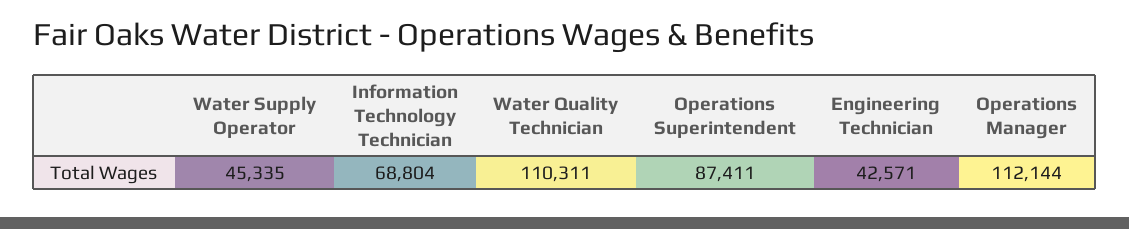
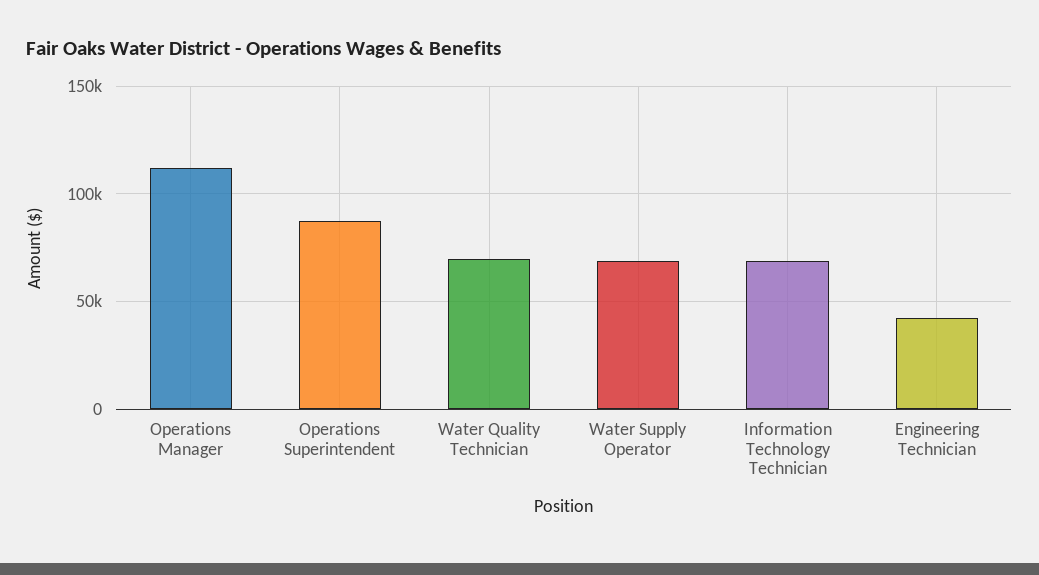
Water Supply Operator: 45335 -> 70000
Water Quality Technician: 110311 -> 70000

